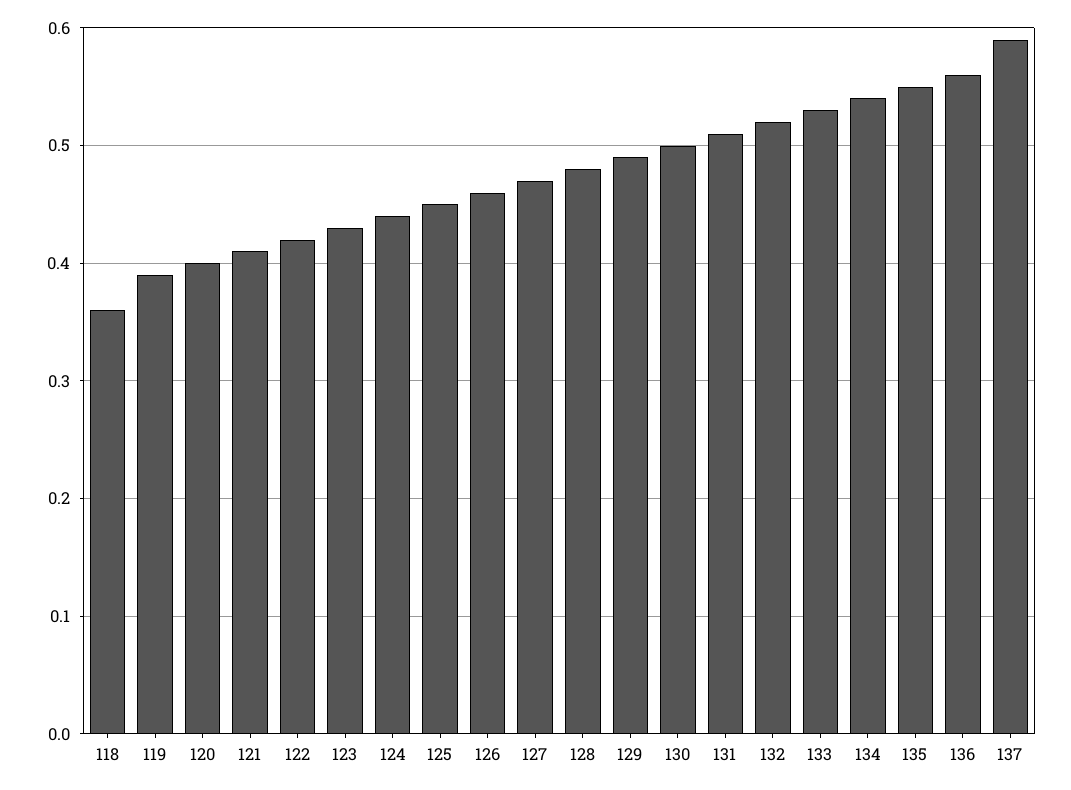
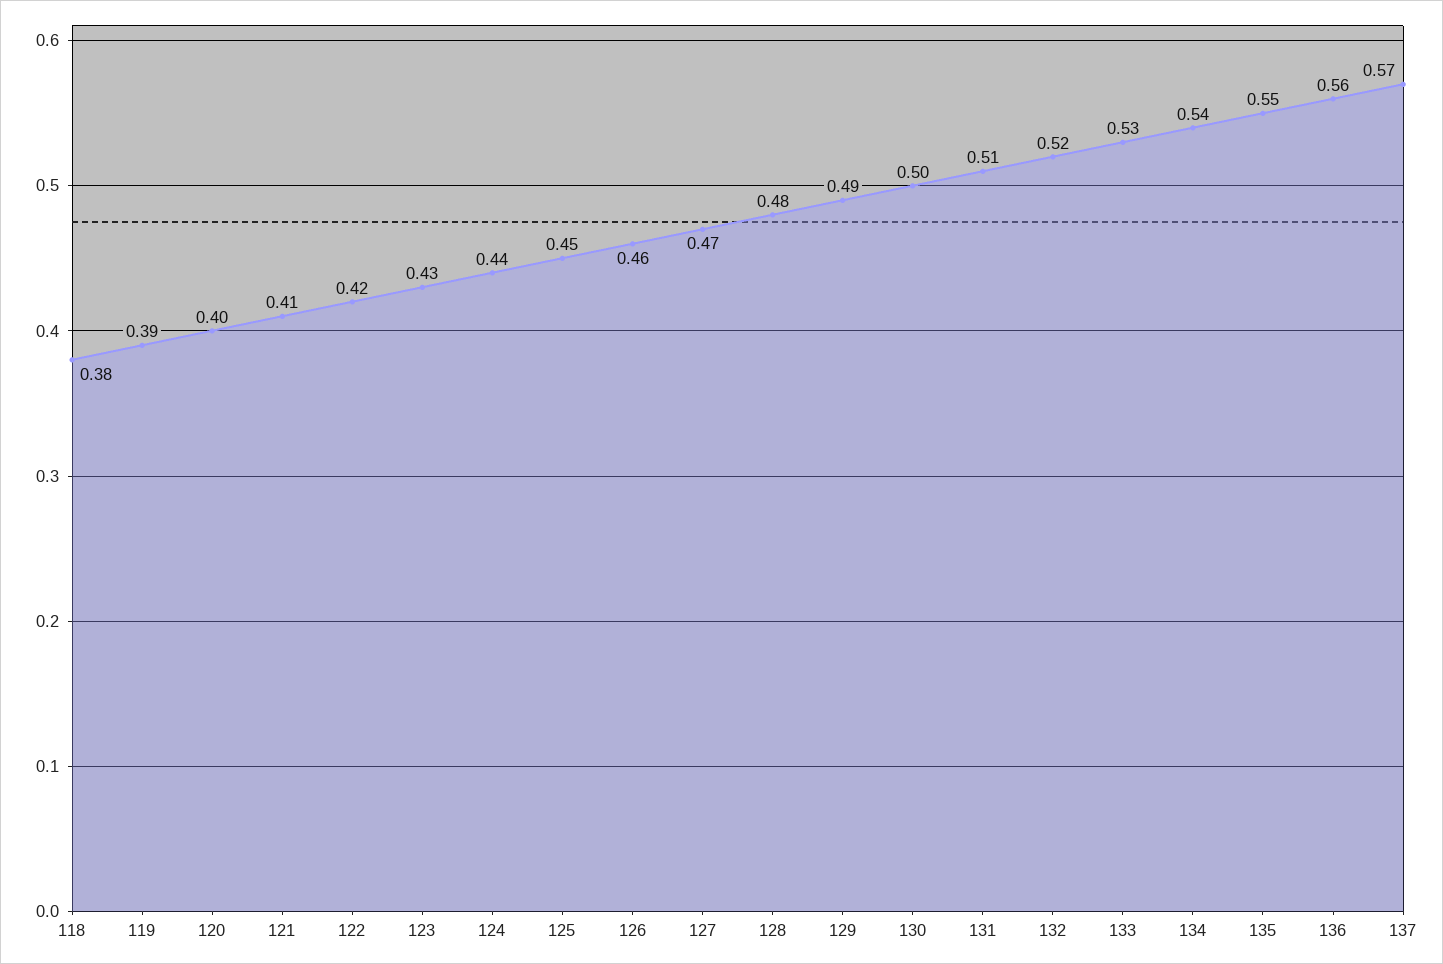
118: 0.36 -> 0.38
137: 0.59 -> 0.57

